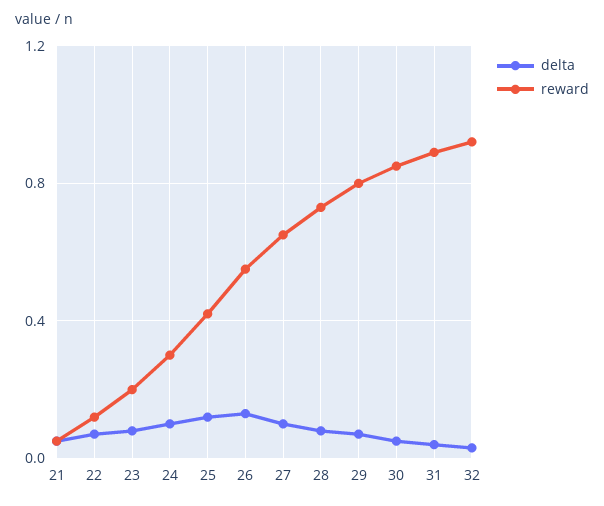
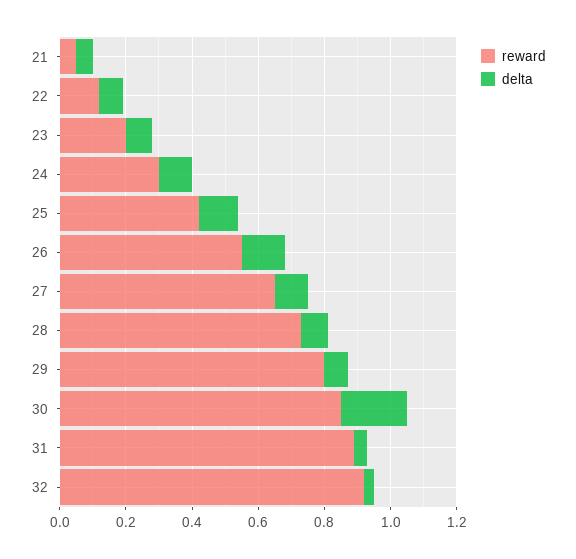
delta, 30: 0.05 -> 0.2

